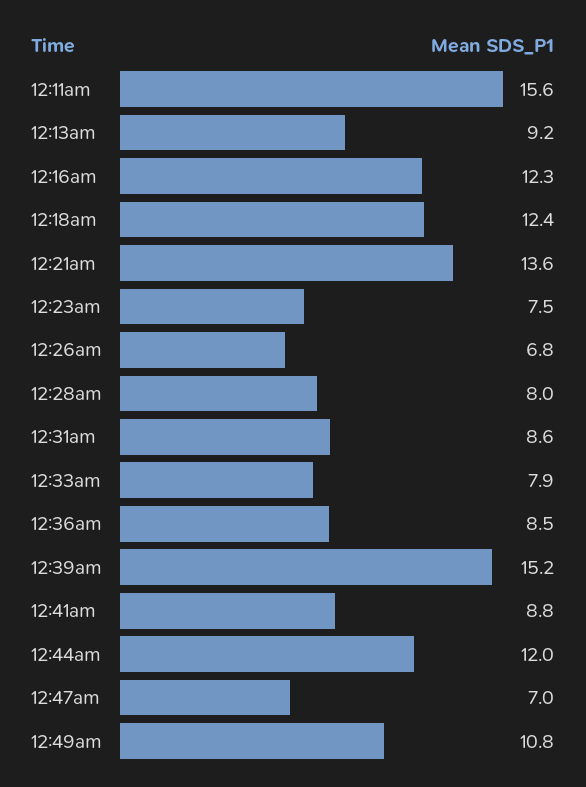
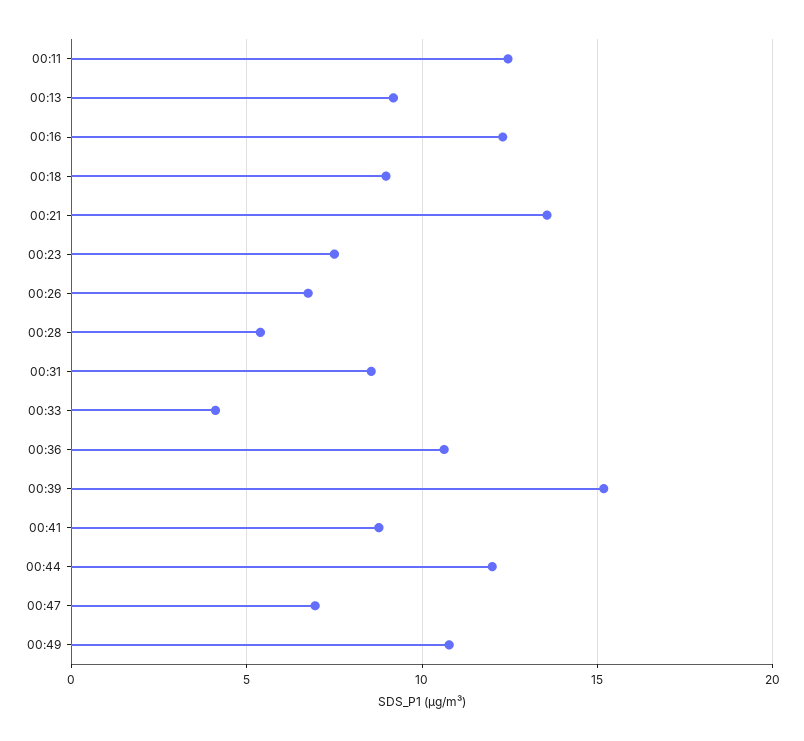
12:11am: 15.6 -> 12.5
12:18am: 12.4 -> 9
12:28am: 8 -> 5.5
12:33am: 7.9 -> 4
12:36am: 8.5 -> 10.5

